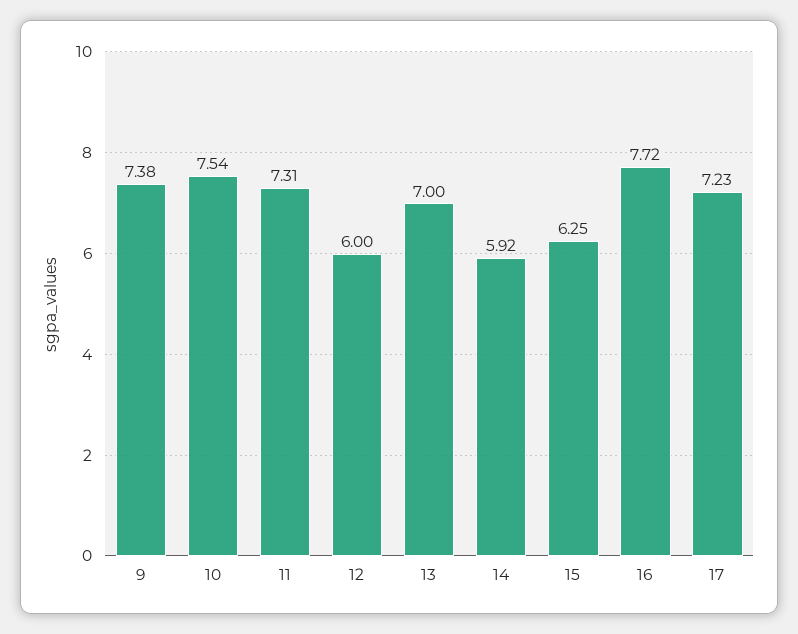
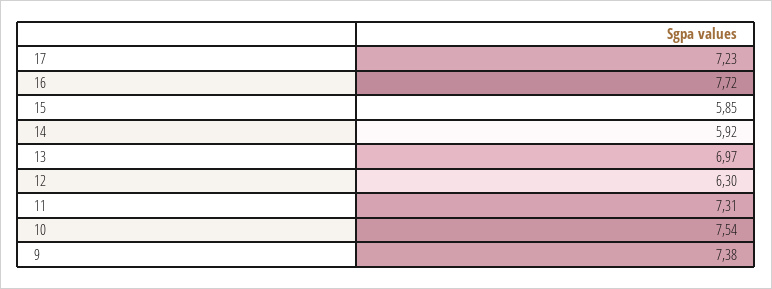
12: 6 -> 6.3
13: 7 -> 6.97
15: 6.25 -> 5.85

